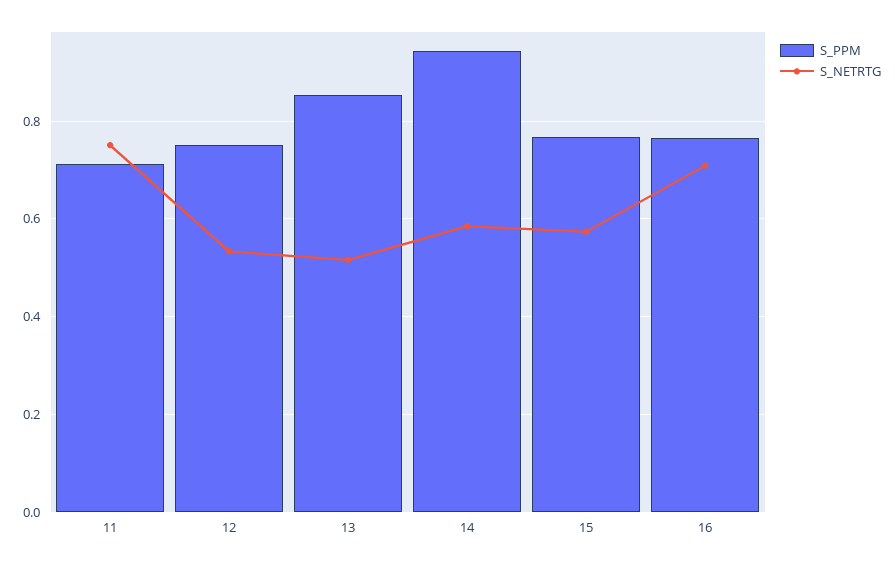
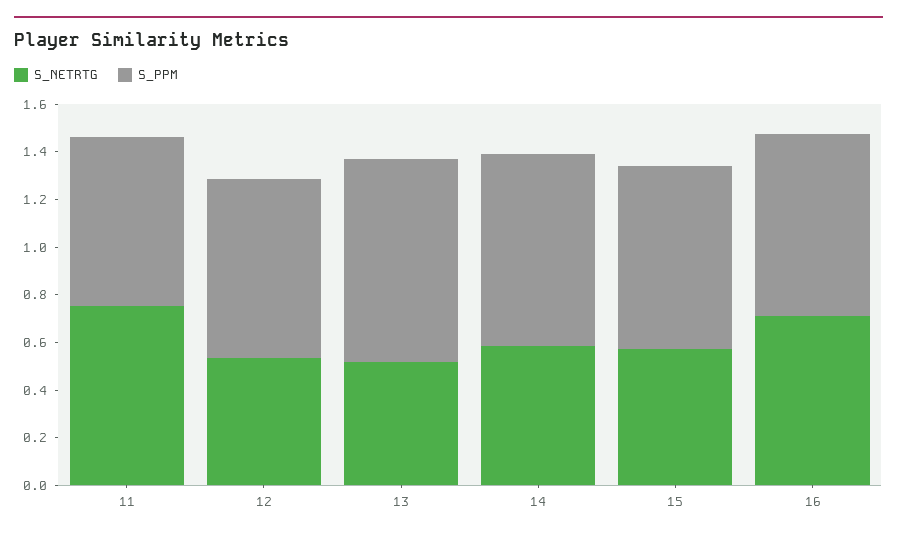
S_PPM, 14: 0.94 -> 0.8

